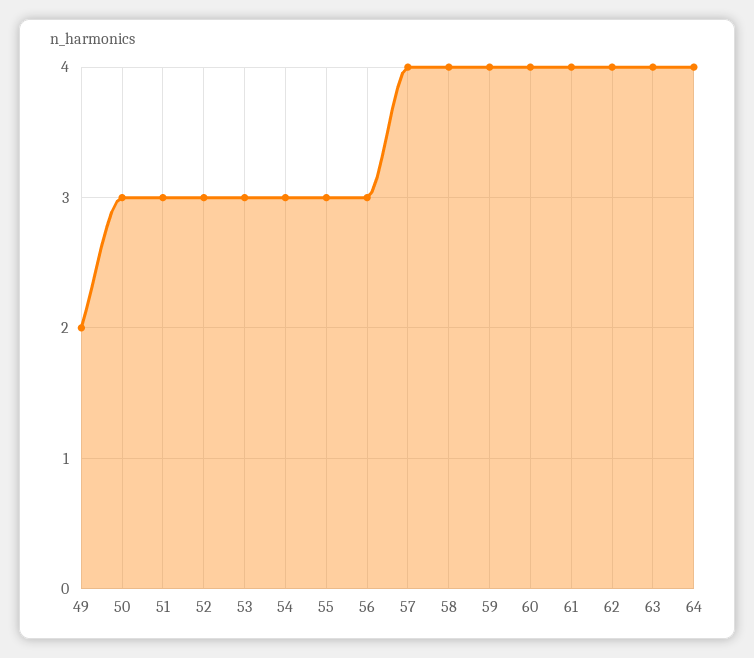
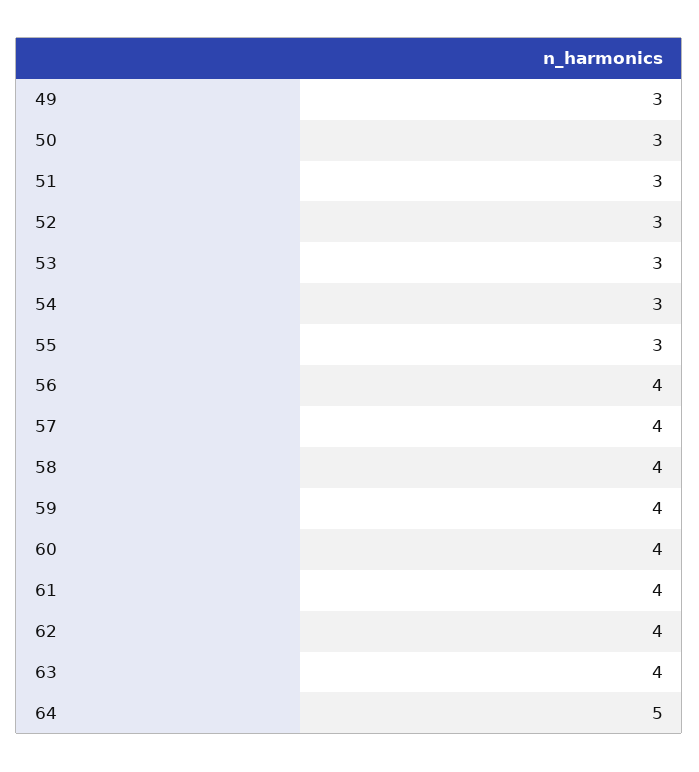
49: 2 -> 3
56: 3 -> 4
64: 4 -> 5

